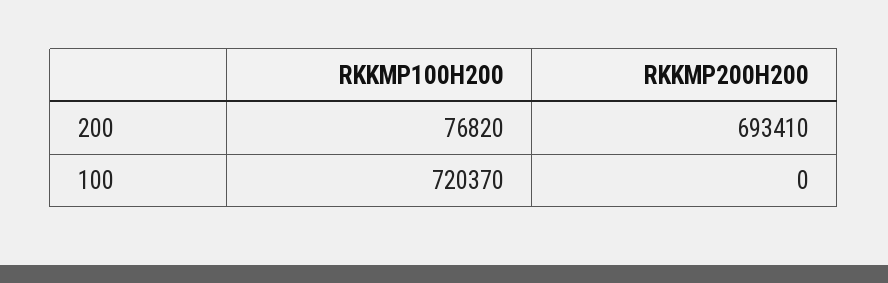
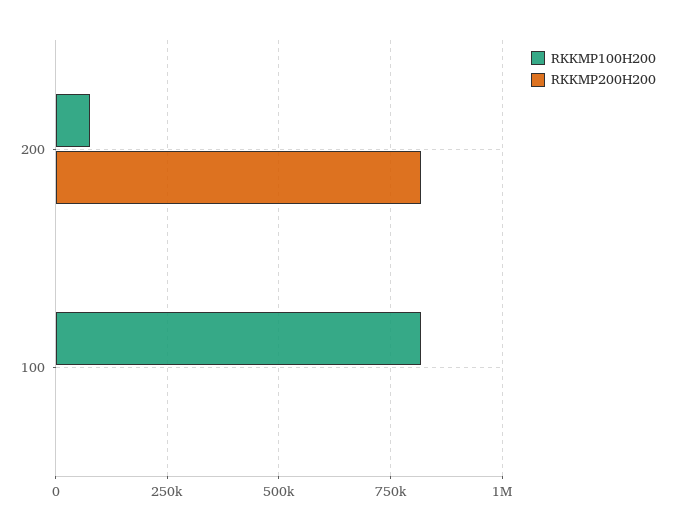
RKKMP200H200, 200: 693410 -> 825000
RKKMP100H200, 100: 720370 -> 825000

